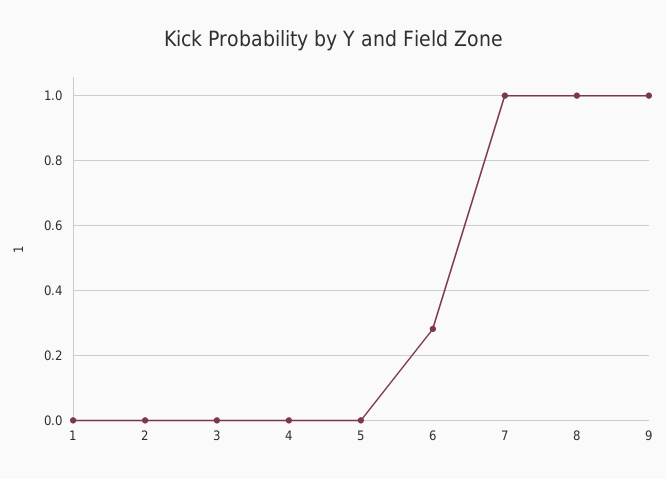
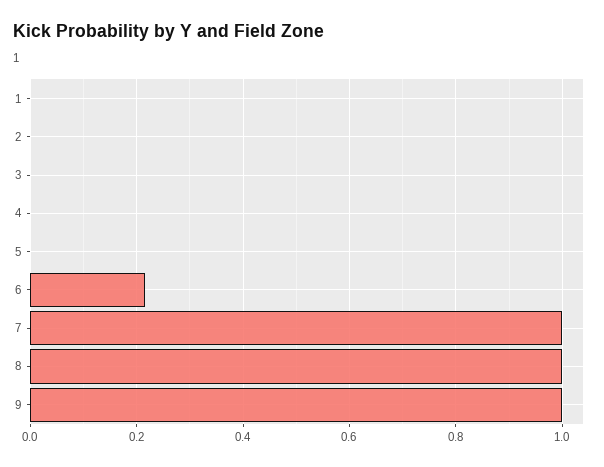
6: 0.28 -> 0.22

